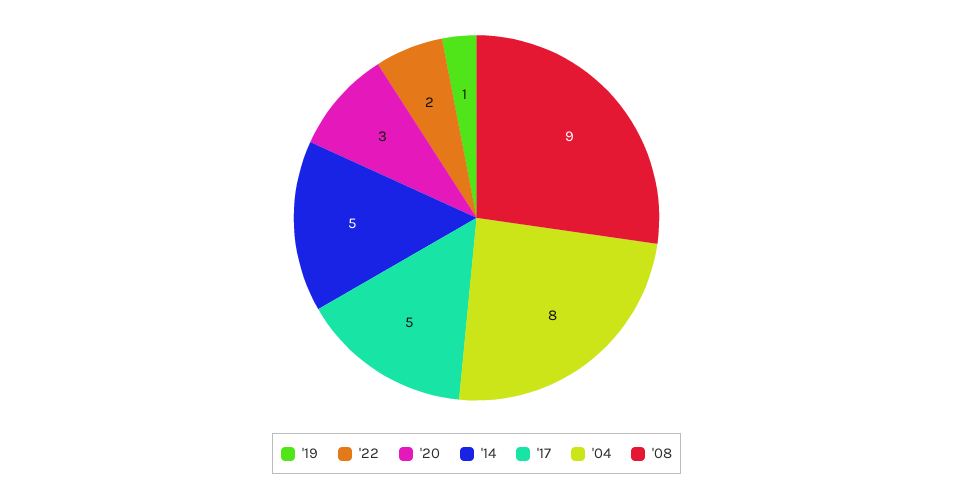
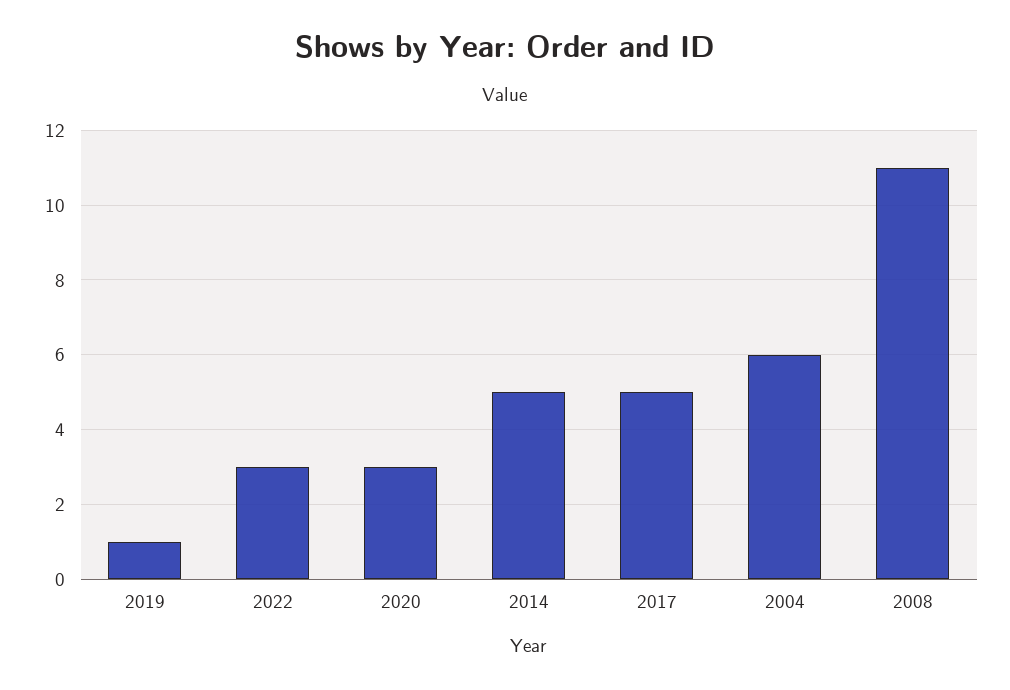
'22: 2 -> 3
'04: 8 -> 6
'08: 9 -> 11

